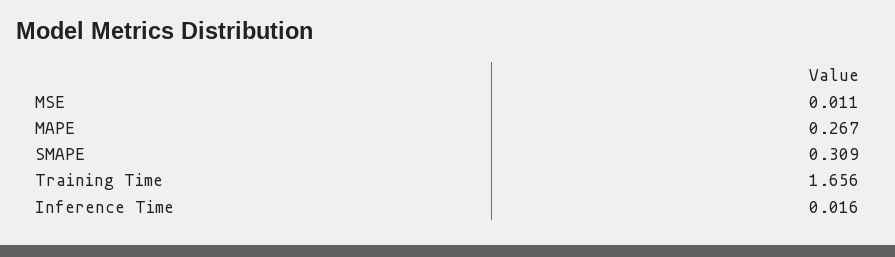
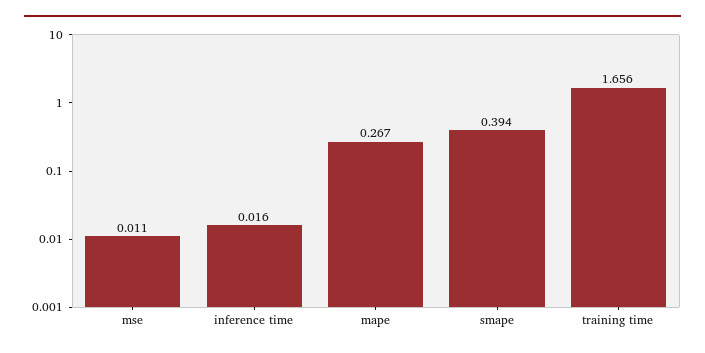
SMAPE: 0.309 -> 0.394

